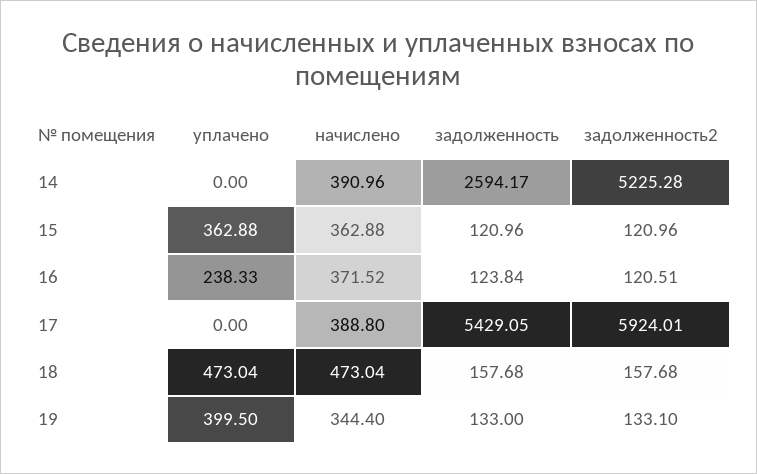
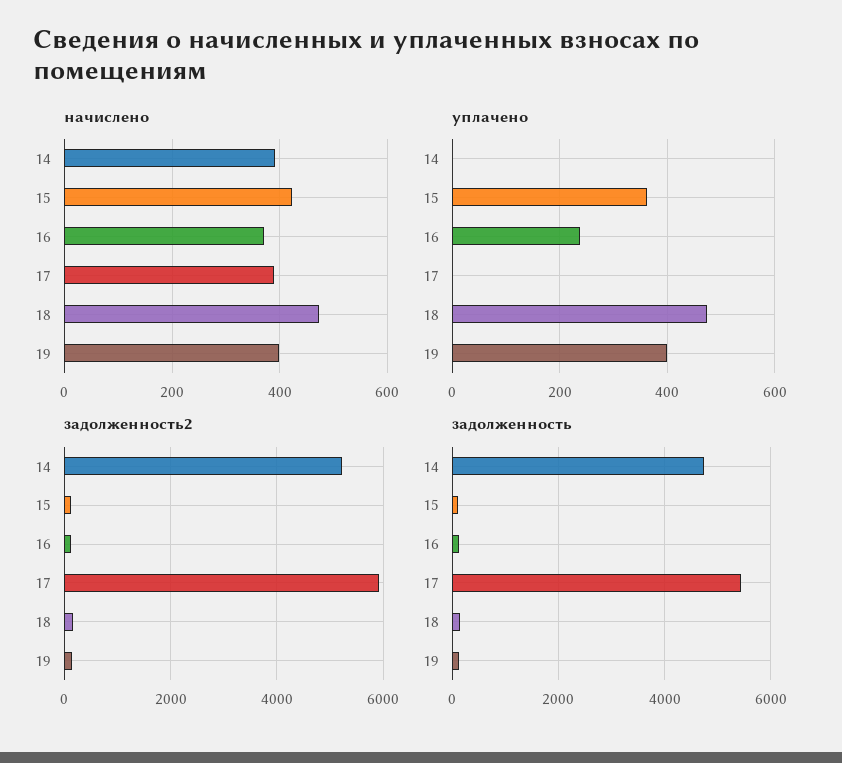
задолженность, 14: 2594.17 -> 4800
начислено, 15: 362.88 -> 420
начислено, 19: 344.4 -> 400

